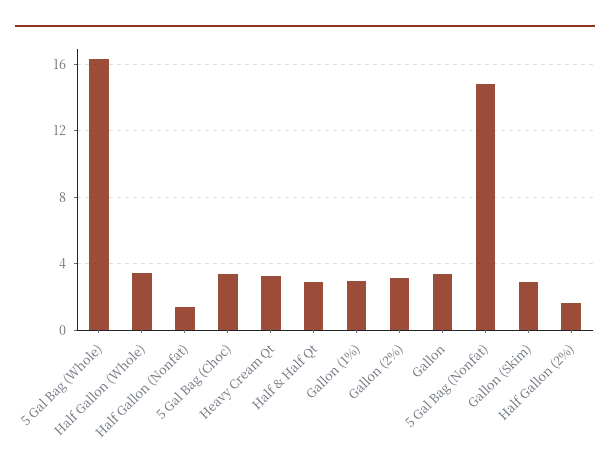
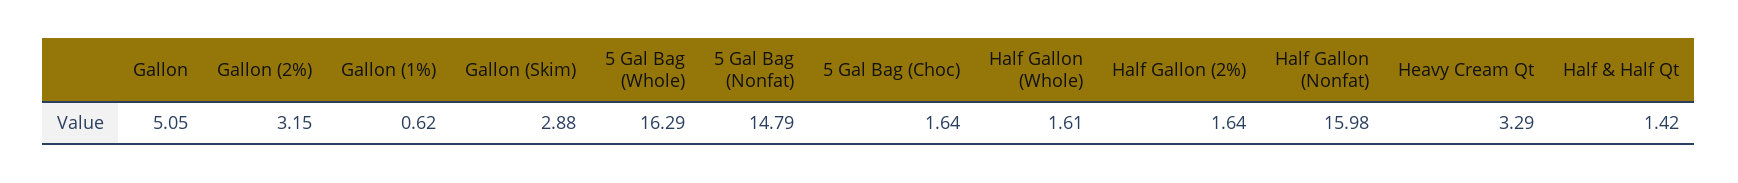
Half Gallon (Whole): 3.5 -> 1.61
Half Gallon (Nonfat): 1.5 -> 15.98
5 Gal Bag (Choc): 3.5 -> 1.64
Half & Half Qt: 3 -> 1.42
Gallon (1%): 3 -> 0.62
Gallon: 3.5 -> 5.05

